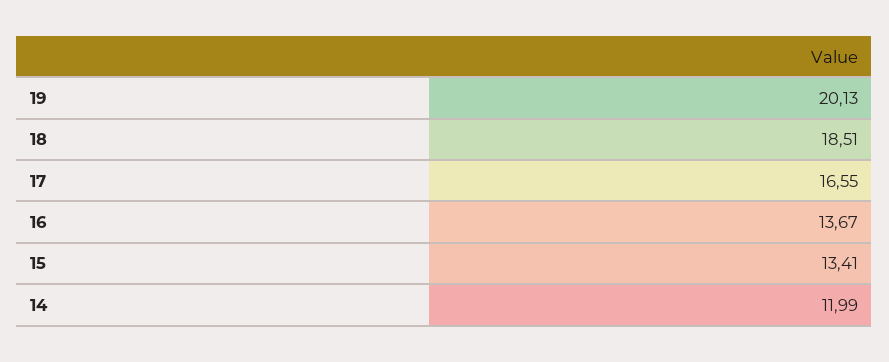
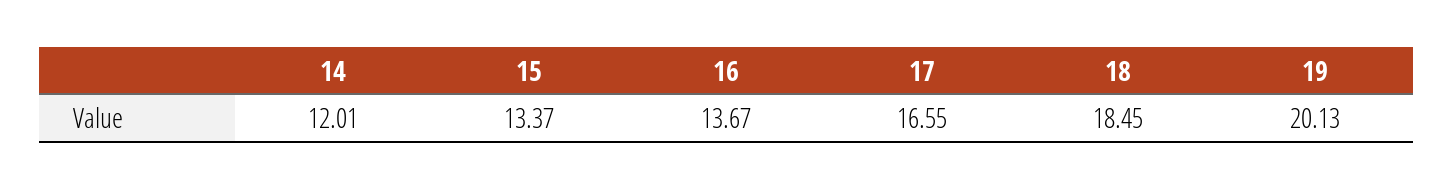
18: 18.51 -> 18.45
15: 13.41 -> 13.37
14: 11.99 -> 12.01

